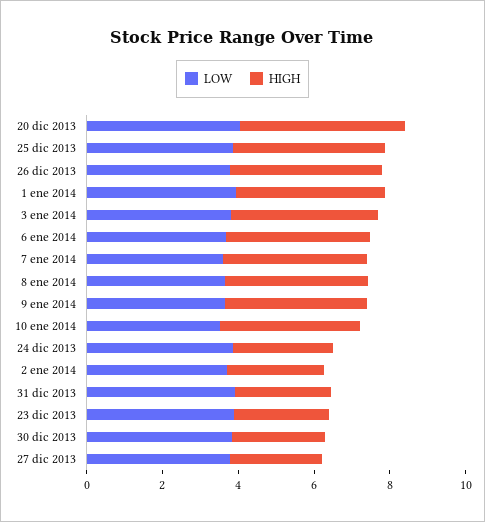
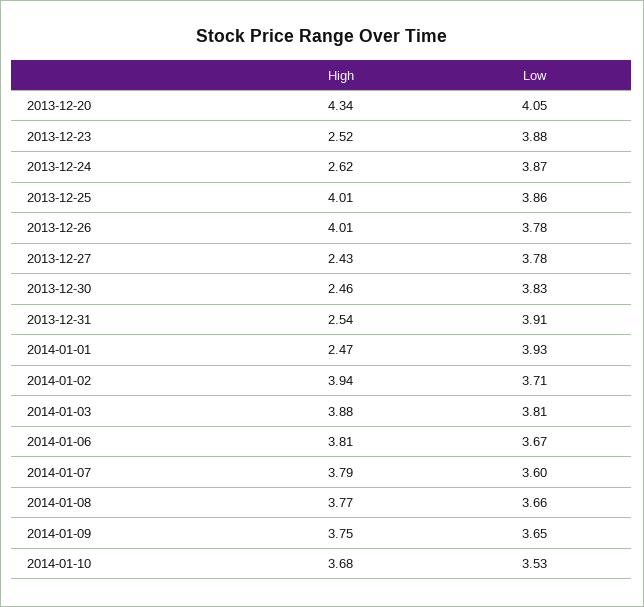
HIGH, 1 ene 2014: 4 -> 2.47
HIGH, 2 ene 2014: 2.5 -> 3.94

